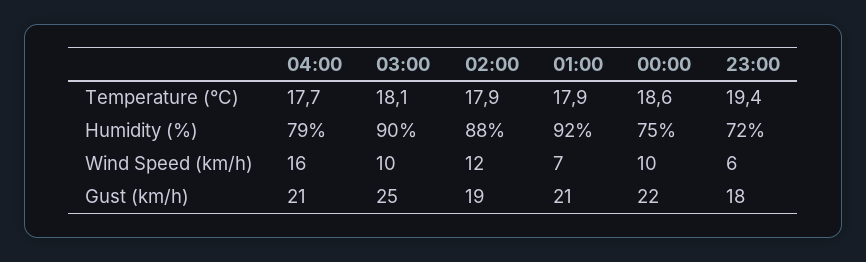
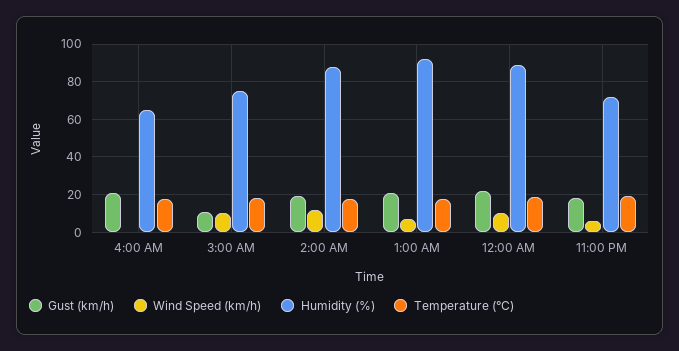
Humidity (%), 04:00: 79 -> 65
Humidity (%), 03:00: 90 -> 75
Humidity (%), 00:00: 75 -> 90
Wind Speed (km/h), 04:00: 16 -> 0
Gust (km/h), 03:00: 25 -> 10

